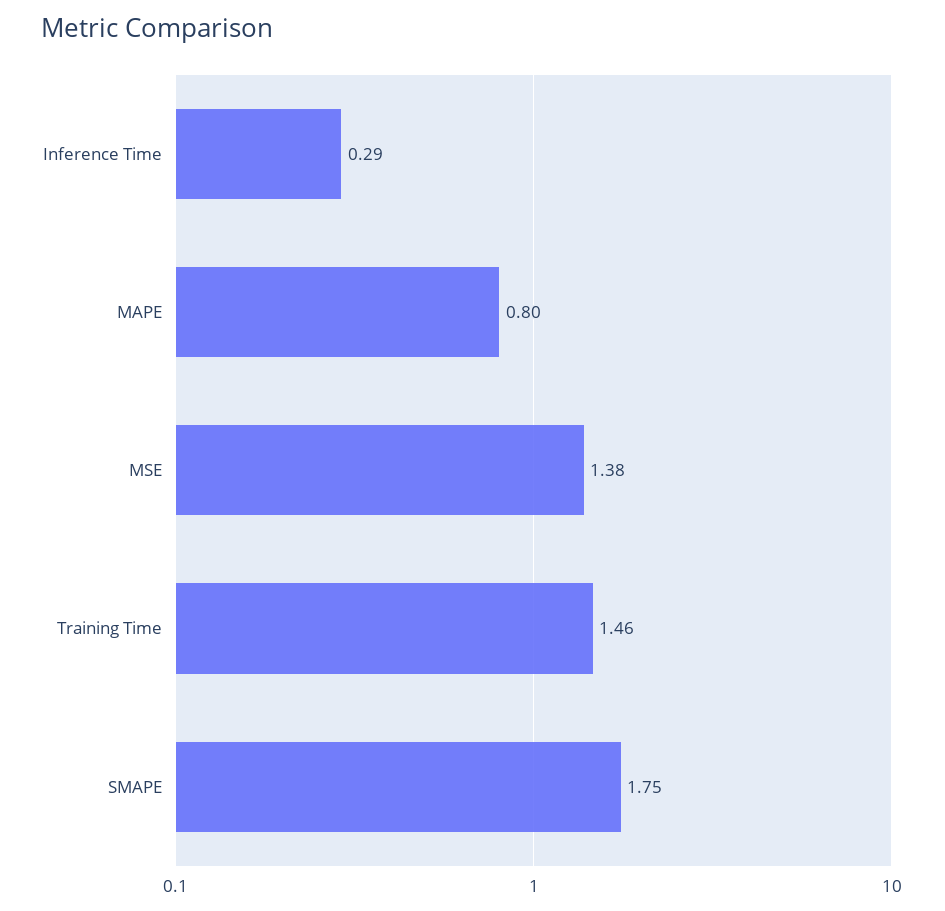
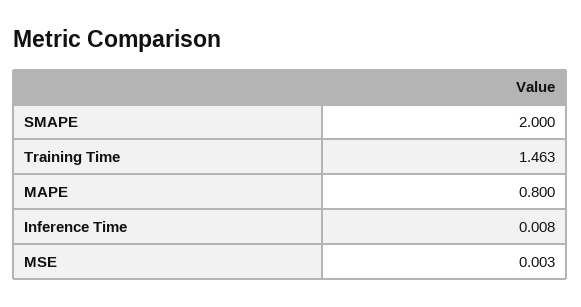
Inference Time: 0.29 -> 0.008
MSE: 1.38 -> 0.003
SMAPE: 1.75 -> 2

